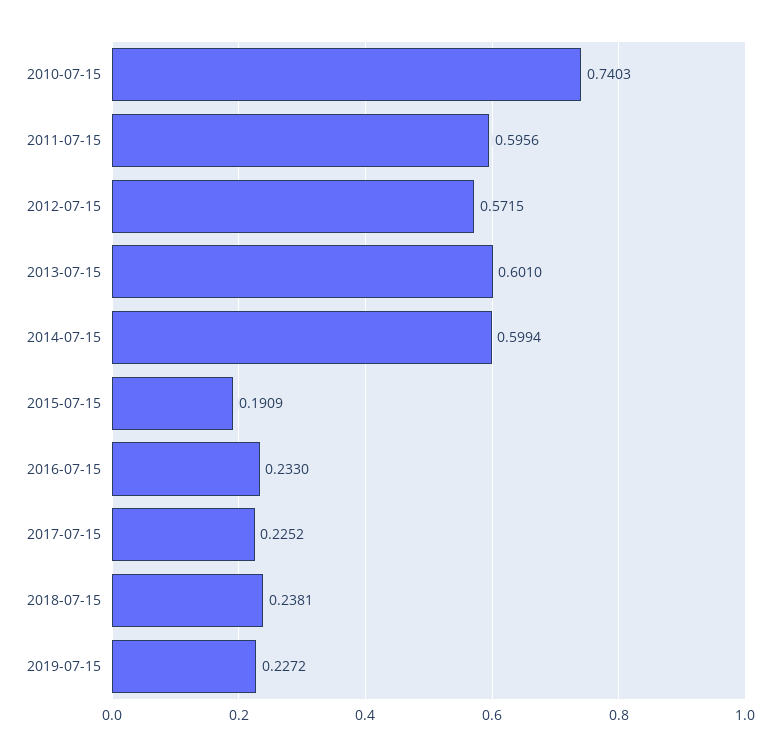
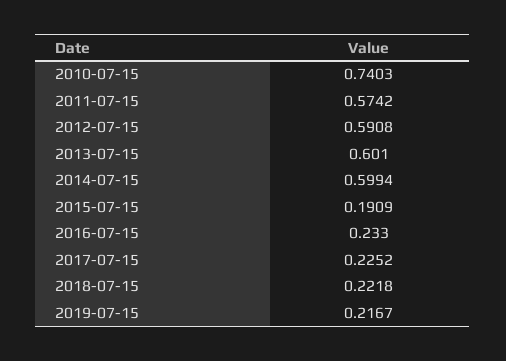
2011-07-15: 0.5956 -> 0.5742
2012-07-15: 0.5715 -> 0.5908
2018-07-15: 0.2381 -> 0.2218
2019-07-15: 0.2272 -> 0.2167

